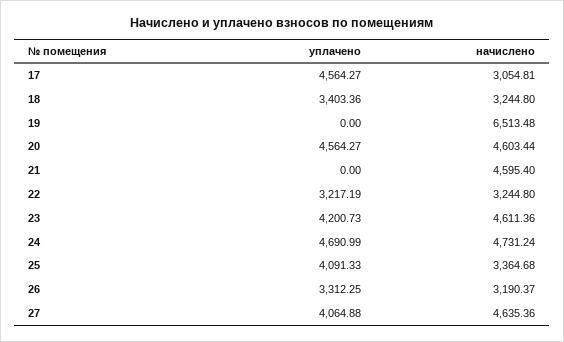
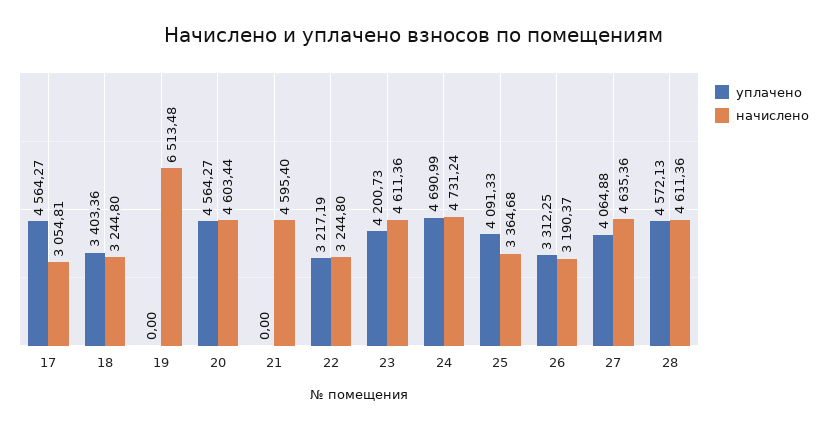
уплачено, 28: none -> 4572.13
начислено, 28: none -> 4611.36

